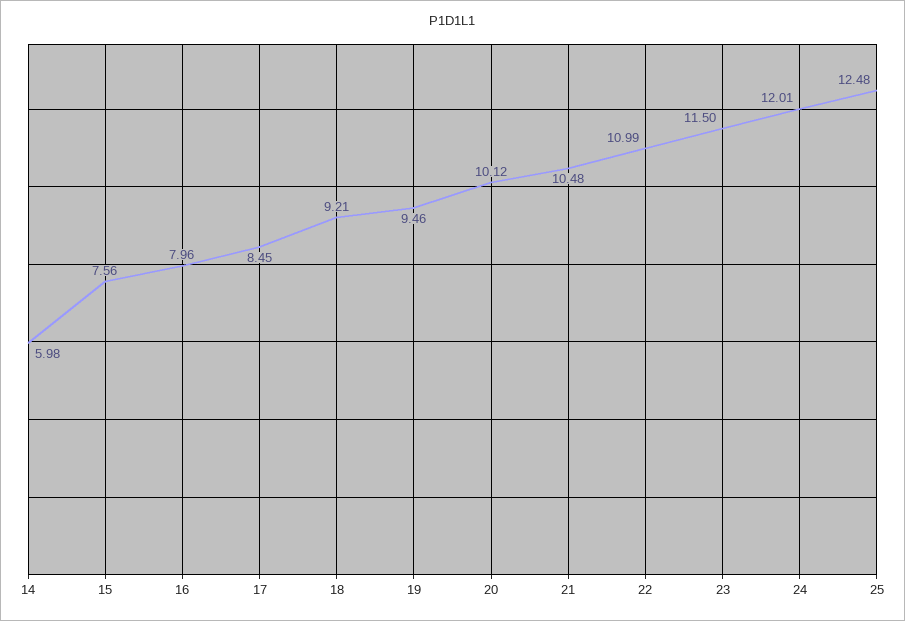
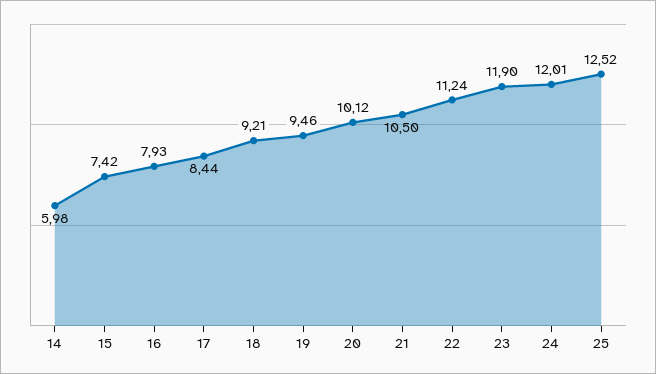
15: 7.56 -> 7.42
16: 7.96 -> 7.93
17: 8.45 -> 8.44
21: 10.48 -> 10.5
22: 10.99 -> 11.24
23: 11.5 -> 11.9
25: 12.48 -> 12.52

